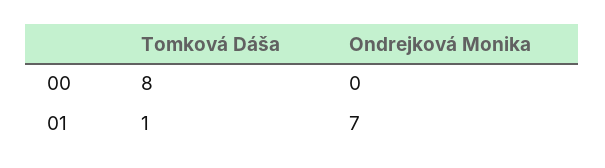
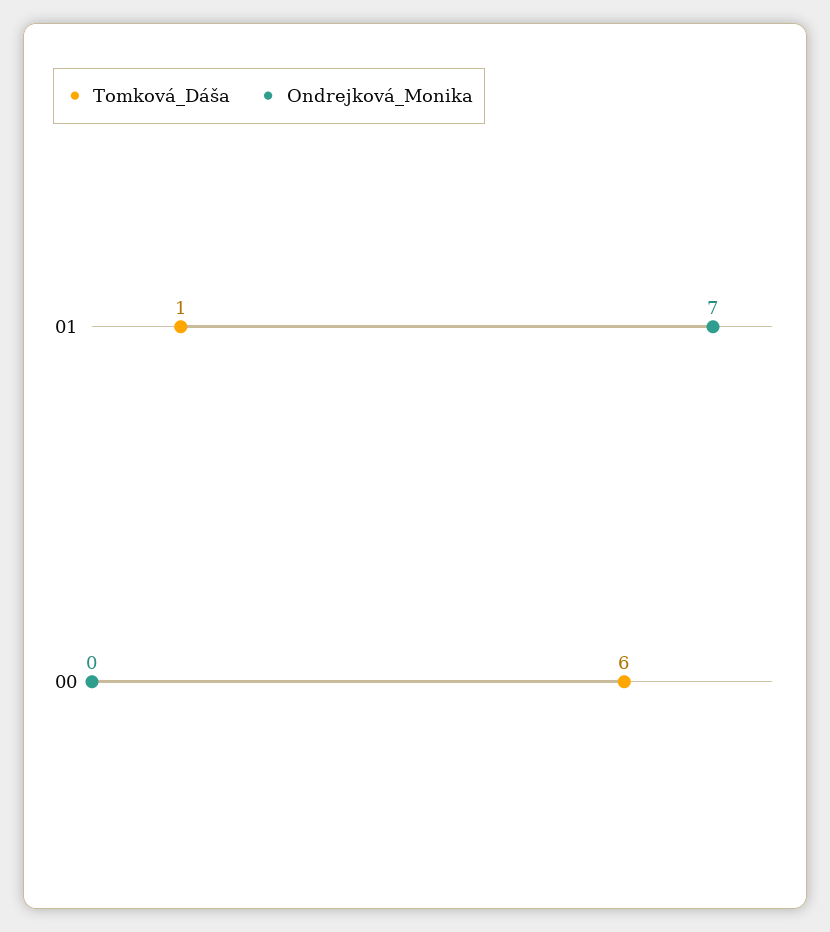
Tomková Dáša, 00: 8 -> 6

